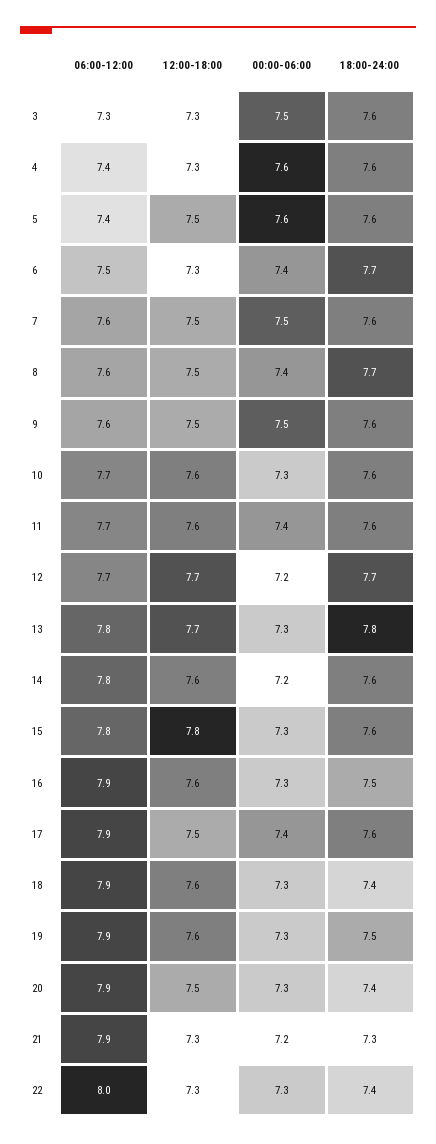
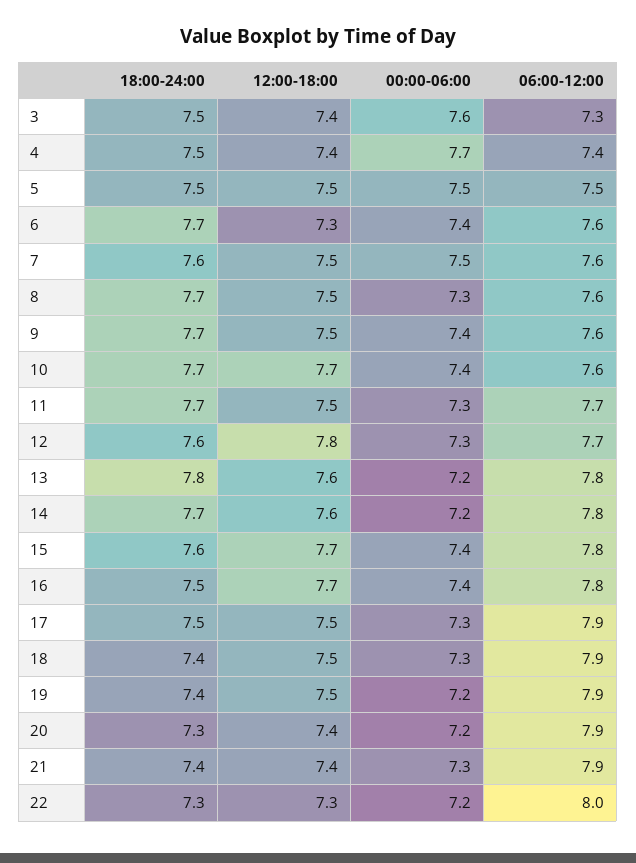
12:00-18:00, 3: 7.3 -> 7.4
00:00-06:00, 3: 7.5 -> 7.6
18:00-24:00, 3: 7.6 -> 7.5
12:00-18:00, 4: 7.3 -> 7.4
00:00-06:00, 4: 7.6 -> 7.7
18:00-24:00, 4: 7.6 -> 7.5
06:00-12:00, 5: 7.4 -> 7.5
00:00-06:00, 5: 7.6 -> 7.5
18:00-24:00, 5: 7.6 -> 7.5
06:00-12:00, 6: 7.5 -> 7.6
00:00-06:00, 8: 7.4 -> 7.3
00:00-06:00, 9: 7.5 -> 7.4
18:00-24:00, 9: 7.6 -> 7.7
06:00-12:00, 10: 7.7 -> 7.6
12:00-18:00, 10: 7.6 -> 7.7
00:00-06:00, 10: 7.3 -> 7.4
18:00-24:00, 10: 7.6 -> 7.7
12:00-18:00, 11: 7.6 -> 7.5
00:00-06:00, 11: 7.4 -> 7.3
18:00-24:00, 11: 7.6 -> 7.7
12:00-18:00, 12: 7.7 -> 7.8
00:00-06:00, 12: 7.2 -> 7.3
18:00-24:00, 12: 7.7 -> 7.6
12:00-18:00, 13: 7.7 -> 7.6
00:00-06:00, 13: 7.3 -> 7.2
18:00-24:00, 14: 7.6 -> 7.7
12:00-18:00, 15: 7.8 -> 7.7
00:00-06:00, 15: 7.3 -> 7.4
06:00-12:00, 16: 7.9 -> 7.8
12:00-18:00, 16: 7.6 -> 7.7
00:00-06:00, 16: 7.3 -> 7.4
00:00-06:00, 17: 7.4 -> 7.3
18:00-24:00, 17: 7.6 -> 7.5
12:00-18:00, 18: 7.6 -> 7.5
12:00-18:00, 19: 7.6 -> 7.5
00:00-06:00, 19: 7.3 -> 7.2
18:00-24:00, 19: 7.5 -> 7.4
12:00-18:00, 20: 7.5 -> 7.4
00:00-06:00, 20: 7.3 -> 7.2
18:00-24:00, 20: 7.4 -> 7.3
12:00-18:00, 21: 7.3 -> 7.4
00:00-06:00, 21: 7.2 -> 7.3
18:00-24:00, 21: 7.3 -> 7.4
00:00-06:00, 22: 7.3 -> 7.2
18:00-24:00, 22: 7.4 -> 7.3

